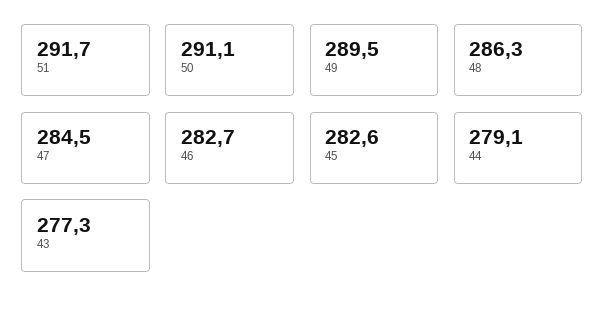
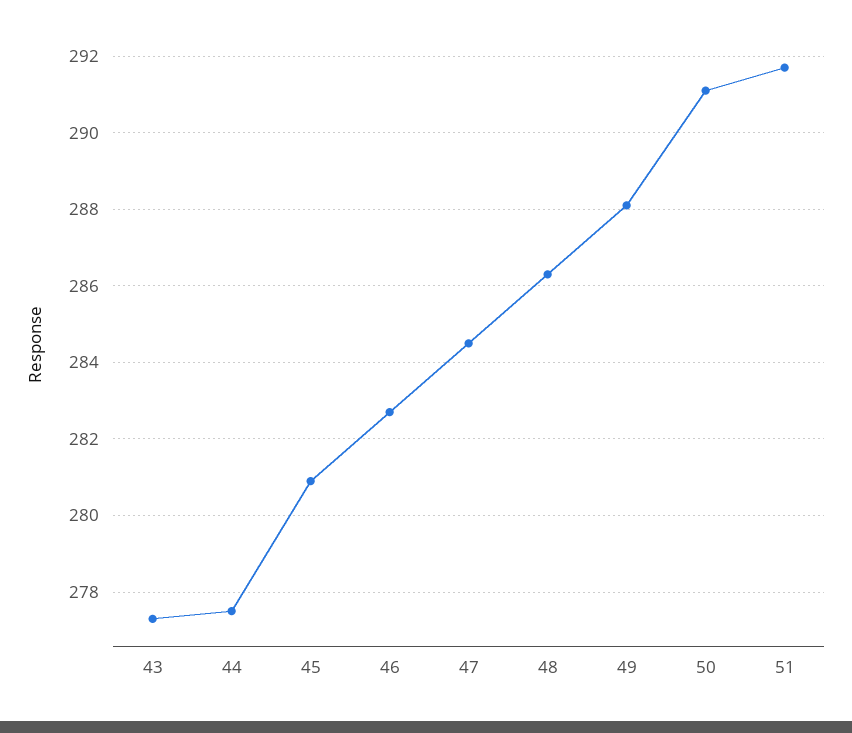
49: 289.5 -> 288
45: 282.6 -> 281
44: 279.1 -> 277.5

